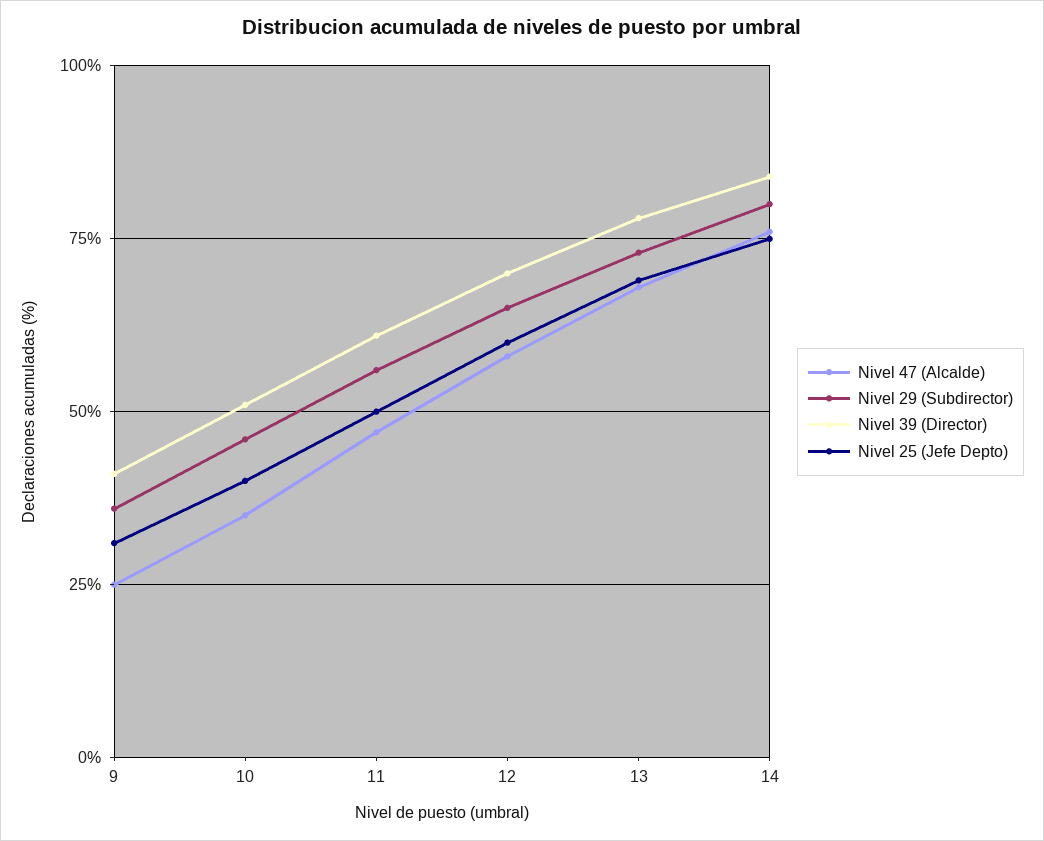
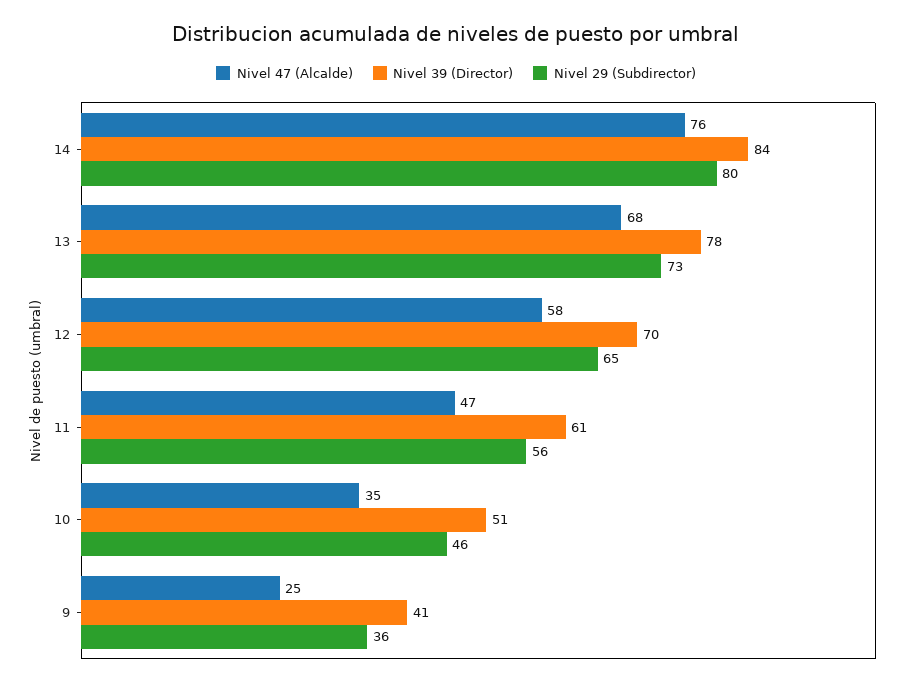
Nivel 25 (Jefe Depto), 9: 30 -> none
Nivel 25 (Jefe Depto), 10: 40 -> none
Nivel 25 (Jefe Depto), 11: 50 -> none
Nivel 25 (Jefe Depto), 12: 60 -> none
Nivel 25 (Jefe Depto), 13: 70 -> none
Nivel 25 (Jefe Depto), 14: 75 -> none

